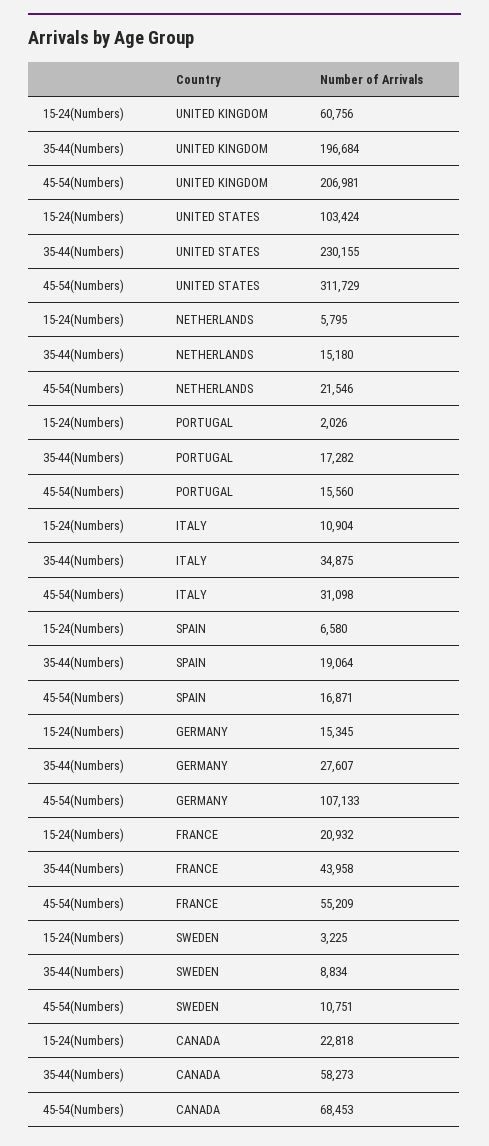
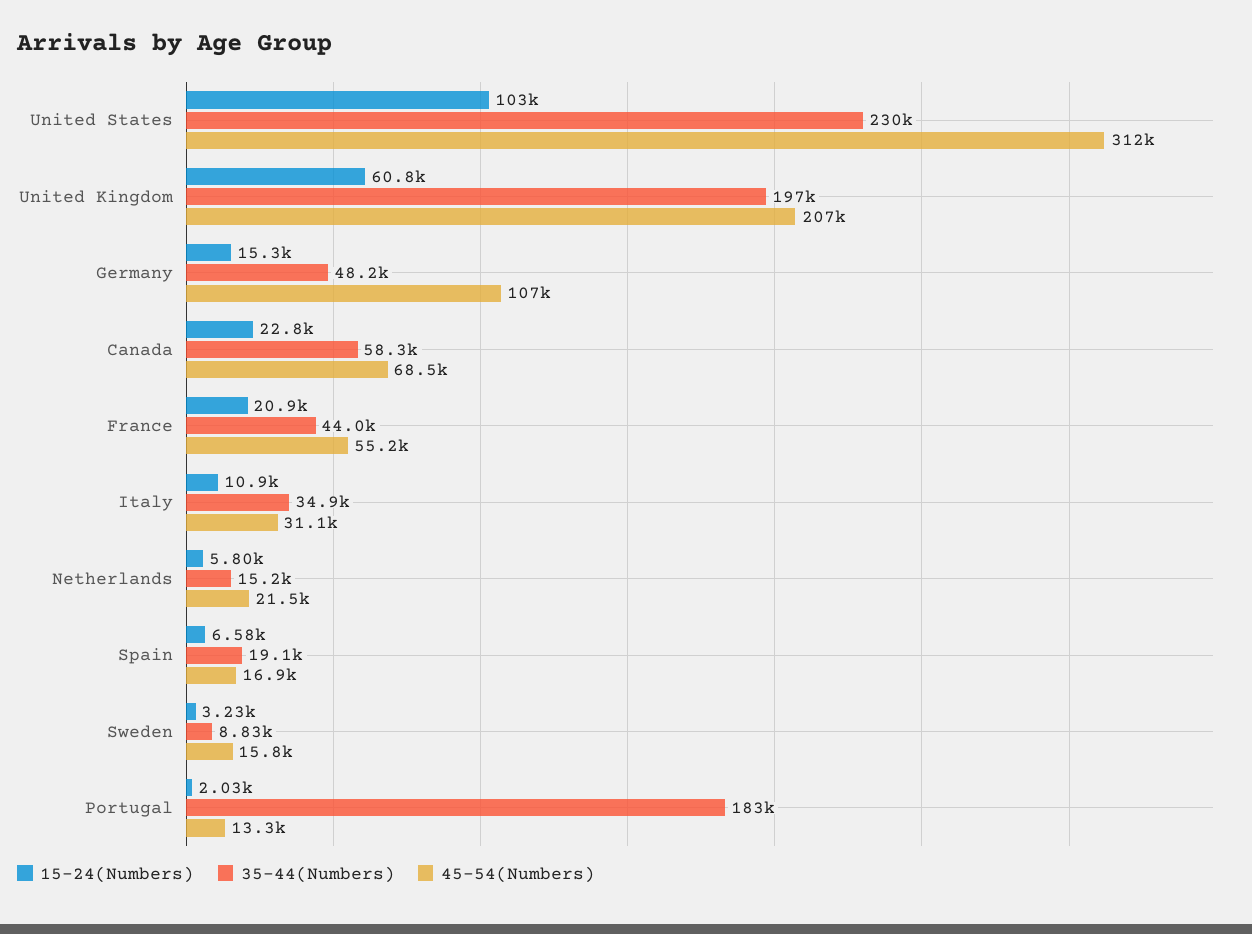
35-44(Numbers), PORTUGAL: 17282 -> 183000
45-54(Numbers), PORTUGAL: 15560 -> 13300
35-44(Numbers), GERMANY: 27607 -> 48200
45-54(Numbers), SWEDEN: 10751 -> 15800

